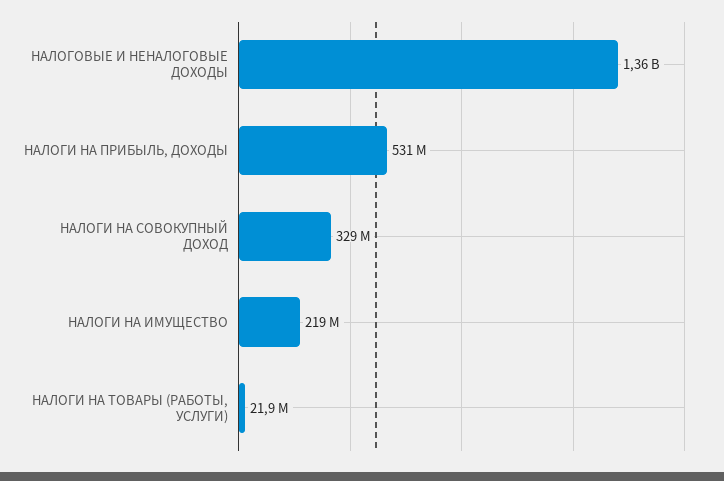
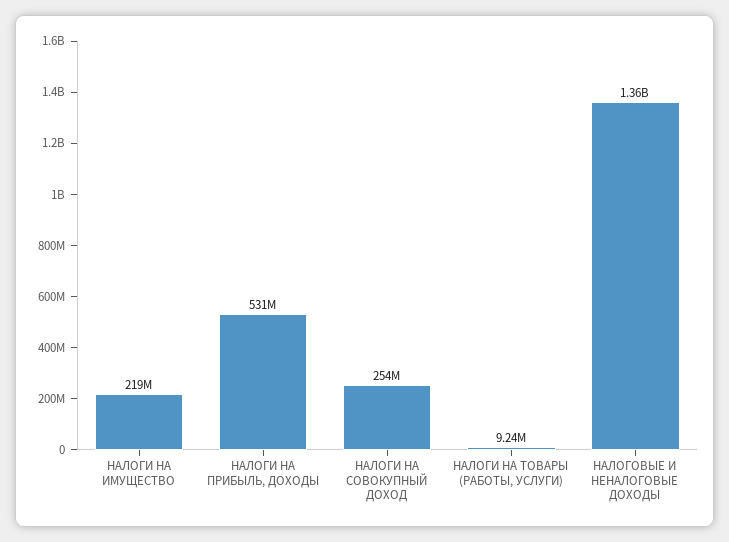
НАЛОГИ НА СОВОКУПНЫЙ ДОХОД: 329000000 -> 254000000
НАЛОГИ НА ТОВАРЫ (РАБОТЫ, УСЛУГИ): 21900000 -> 9240000

